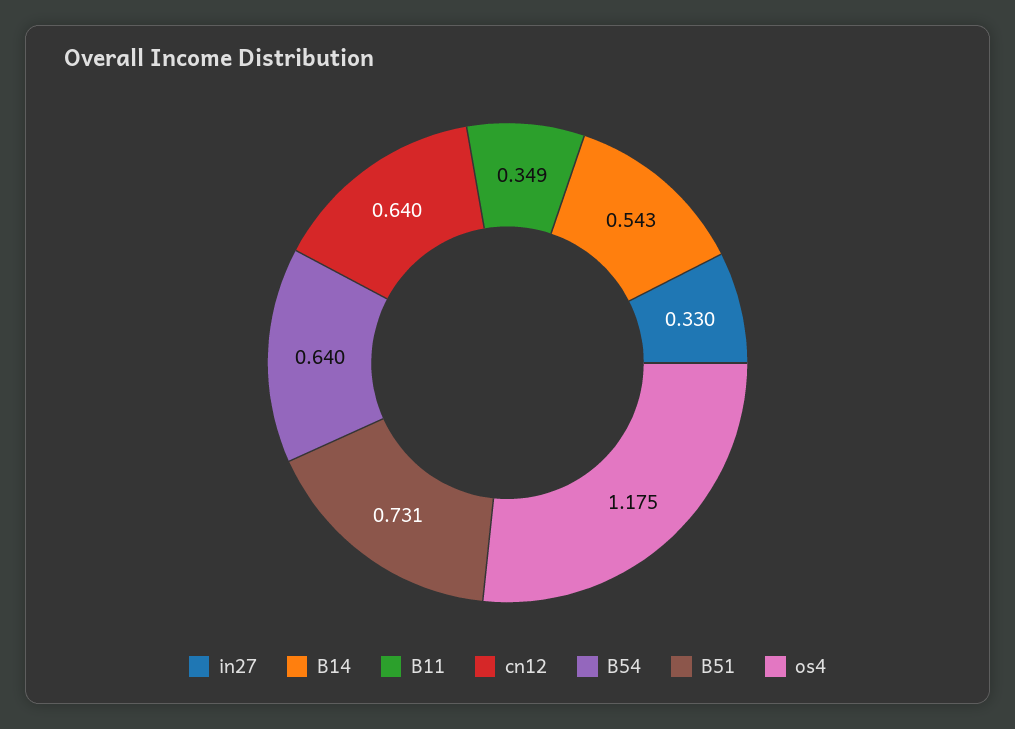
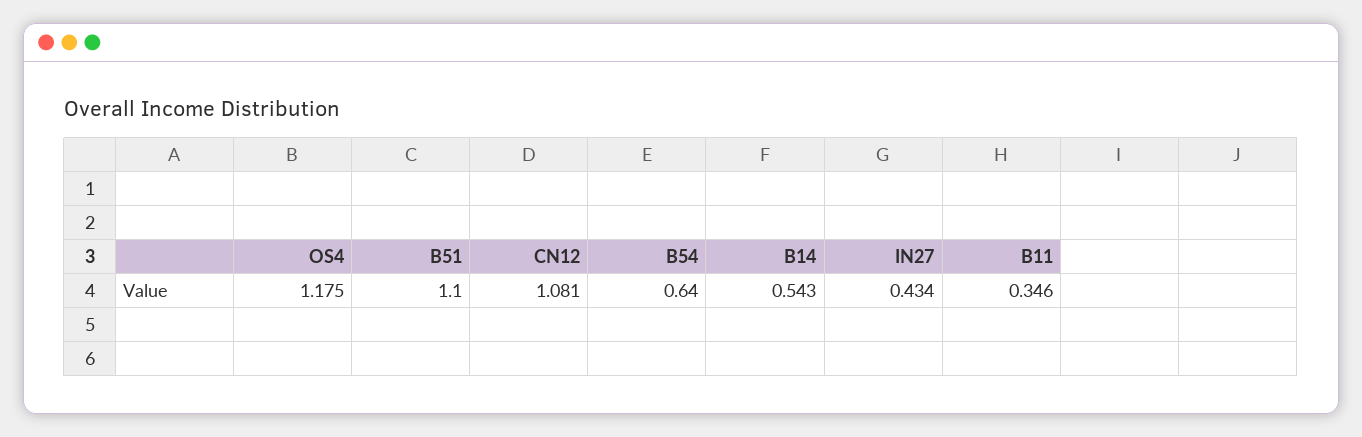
in27: 0.33 -> 0.434
B11: 0.349 -> 0.346
cn12: 0.64 -> 1.081
B51: 0.731 -> 1.1

